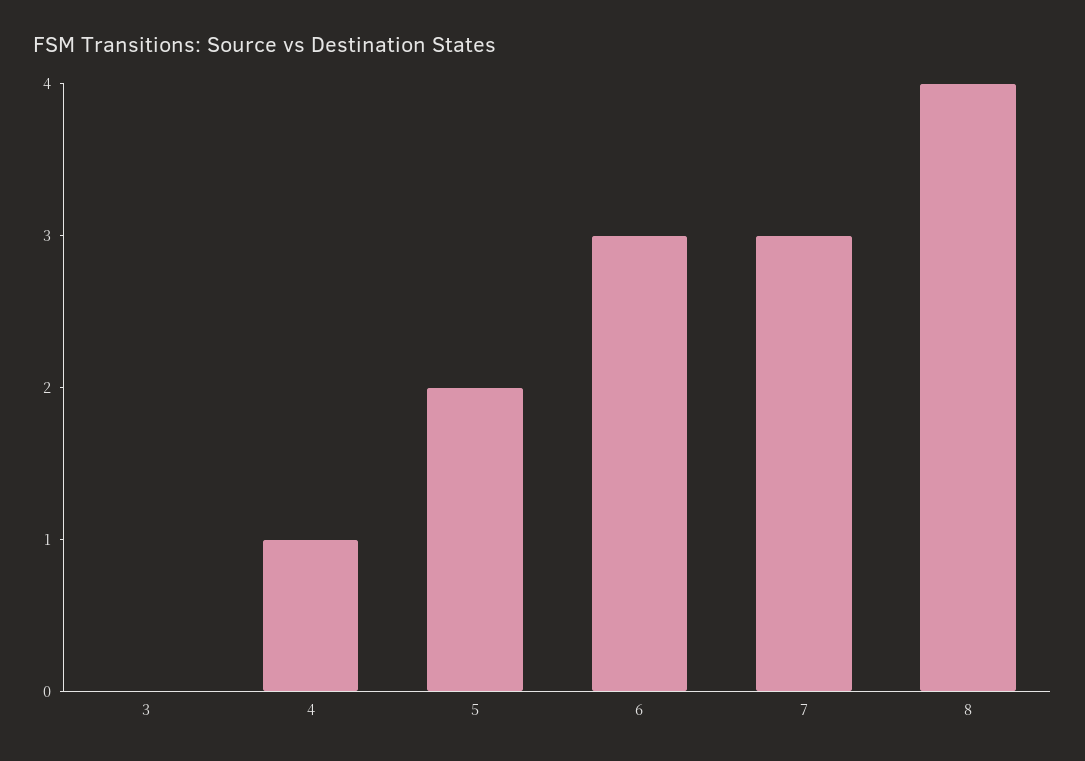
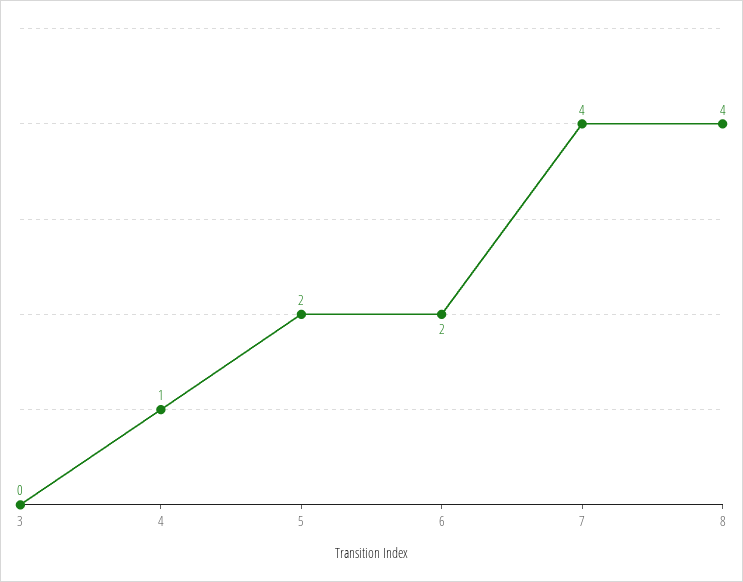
6: 3 -> 2
7: 3 -> 4

